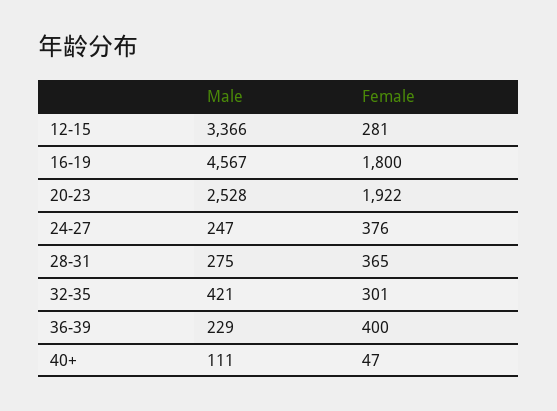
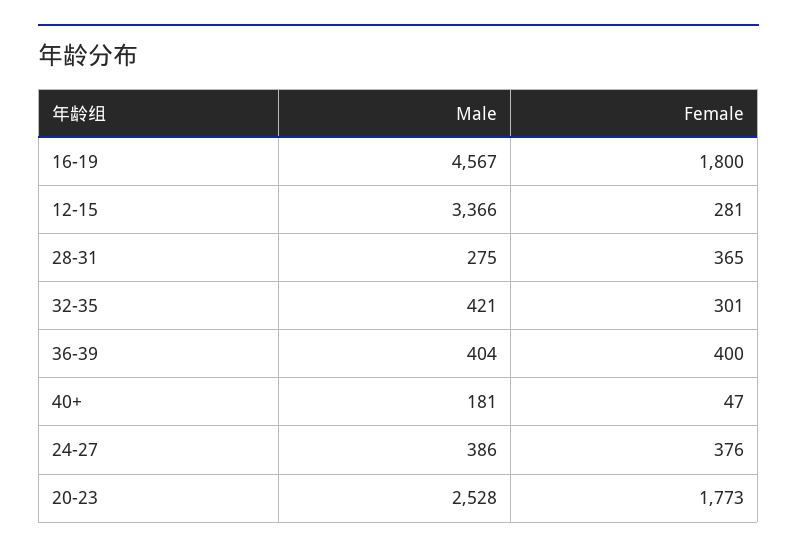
Female, 20-23: 1922 -> 1773
Male, 24-27: 247 -> 386
Male, 36-39: 229 -> 404
Male, 40+: 111 -> 181

